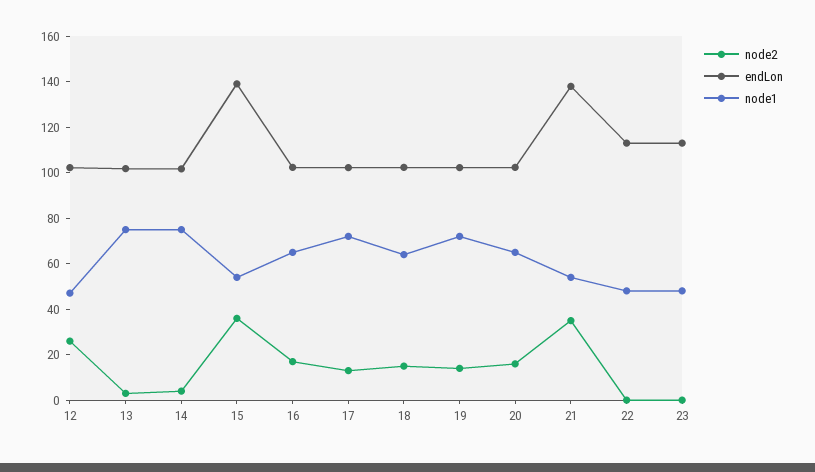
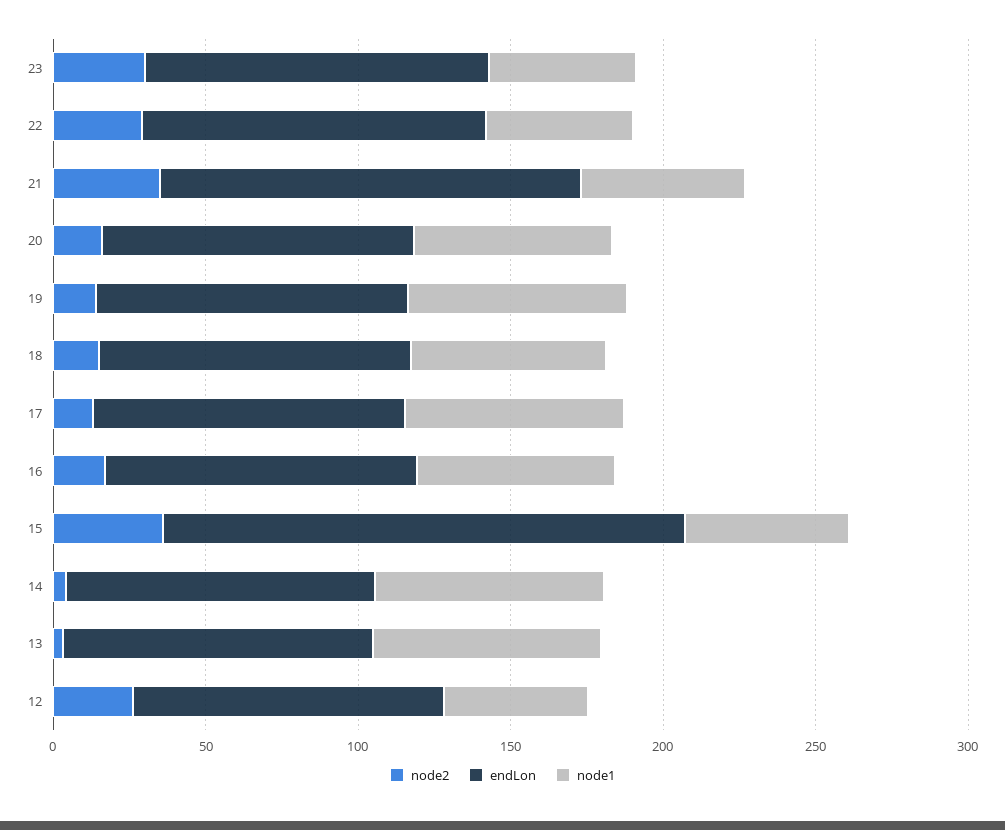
endLon, 15: 140 -> 170
node2, 22: 0 -> 30
node2, 23: 0 -> 30

